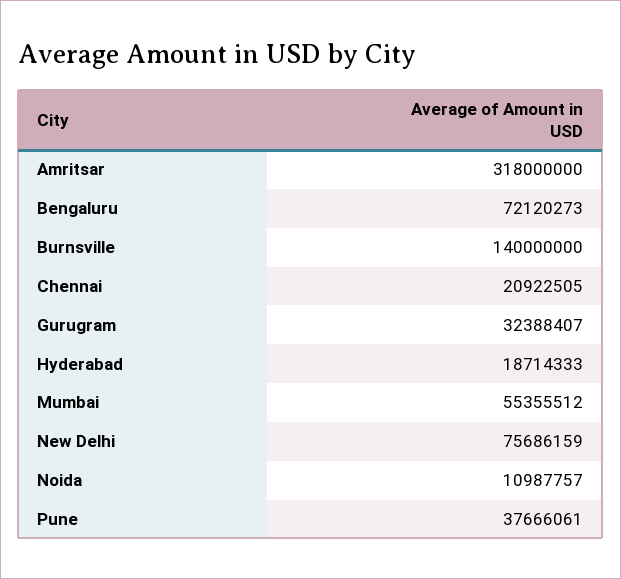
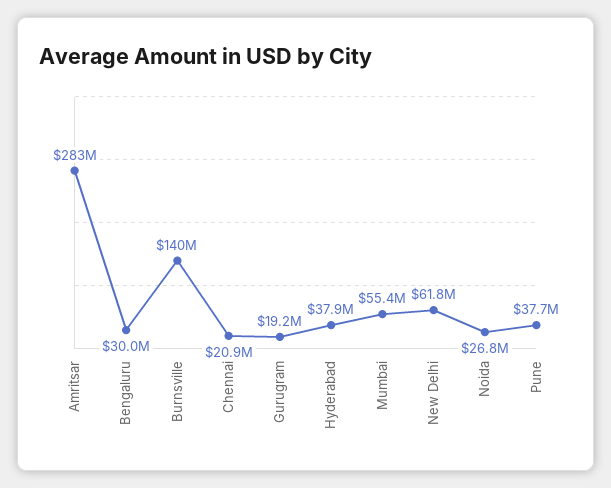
Amritsar: 318000000 -> 283000000
Bengaluru: 72120273 -> 30000000
Gurugram: 32388407 -> 19200000
Hyderabad: 18714333 -> 37900000
New Delhi: 75686159 -> 61800000
Noida: 10987757 -> 26800000

